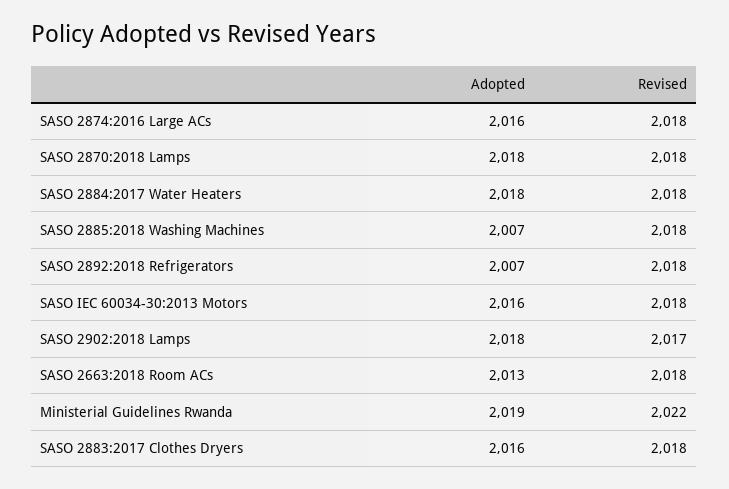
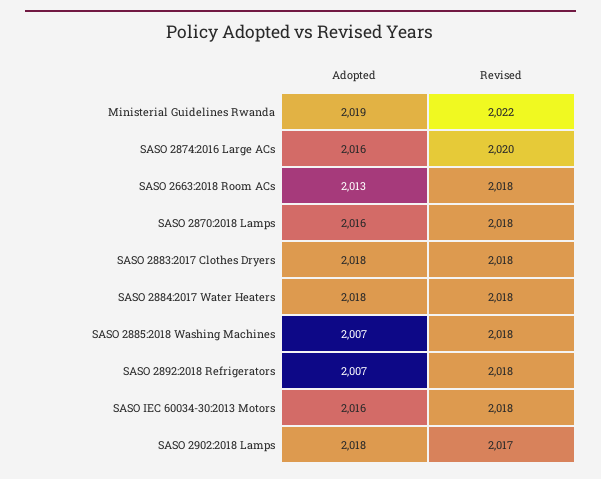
Revised, SASO 2874:2016 Large ACs: 2018 -> 2020
Adopted, SASO 2870:2018 Lamps: 2018 -> 2016
Adopted, SASO 2883:2017 Clothes Dryers: 2016 -> 2018

